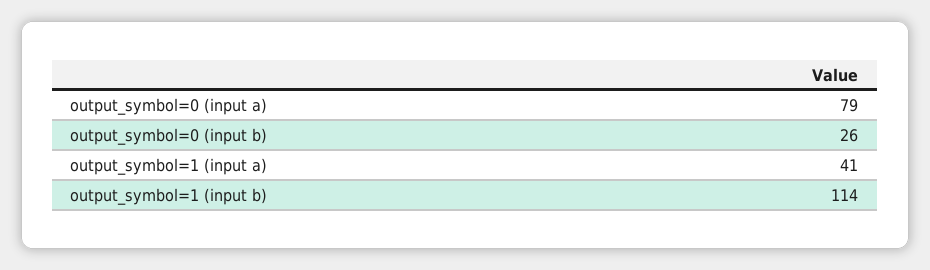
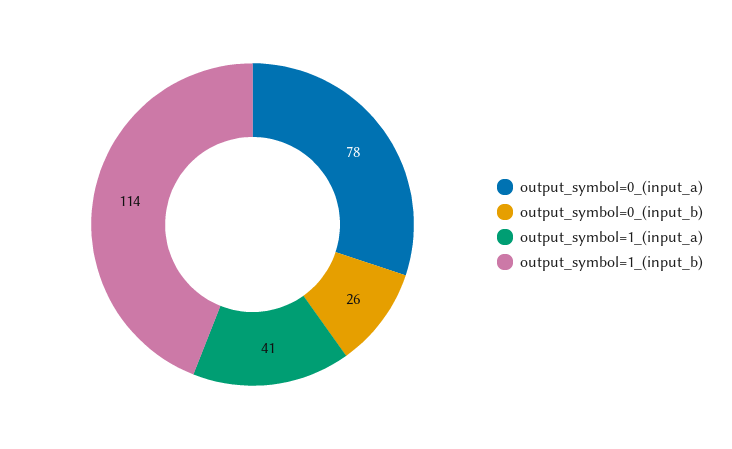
output_symbol=0 (input a): 79 -> 78

